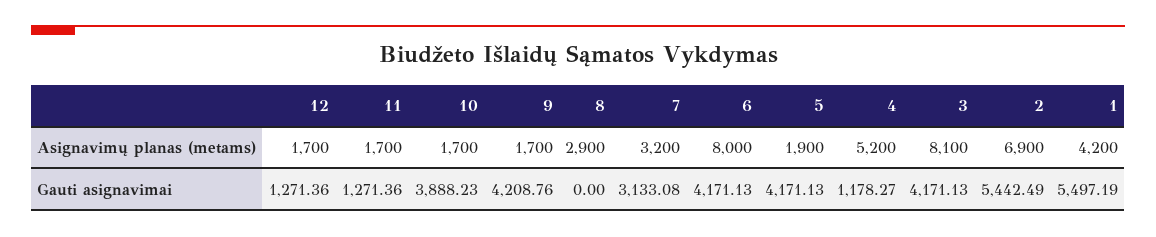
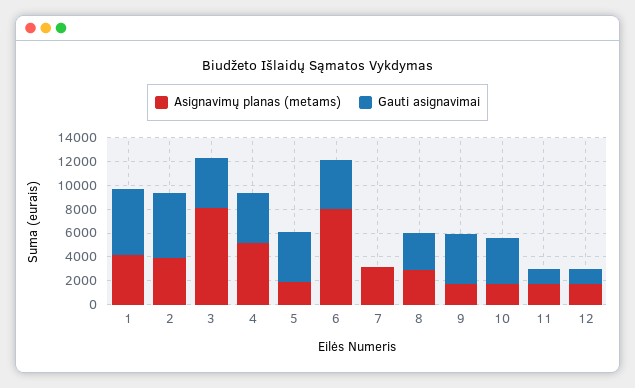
Asignavimų planas (metams), 2: 6900 -> 4000
Gauti asignavimai, 8: 0 -> 3000
Gauti asignavimai, 7: 3133.08 -> 0
Gauti asignavimai, 4: 1178.27 -> 4000

